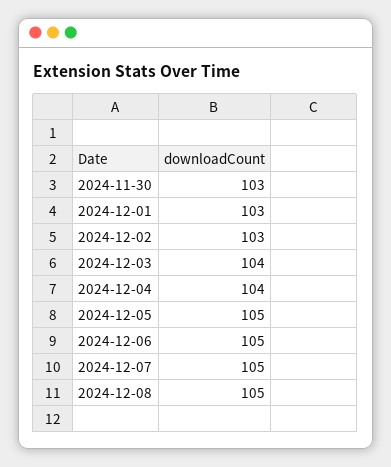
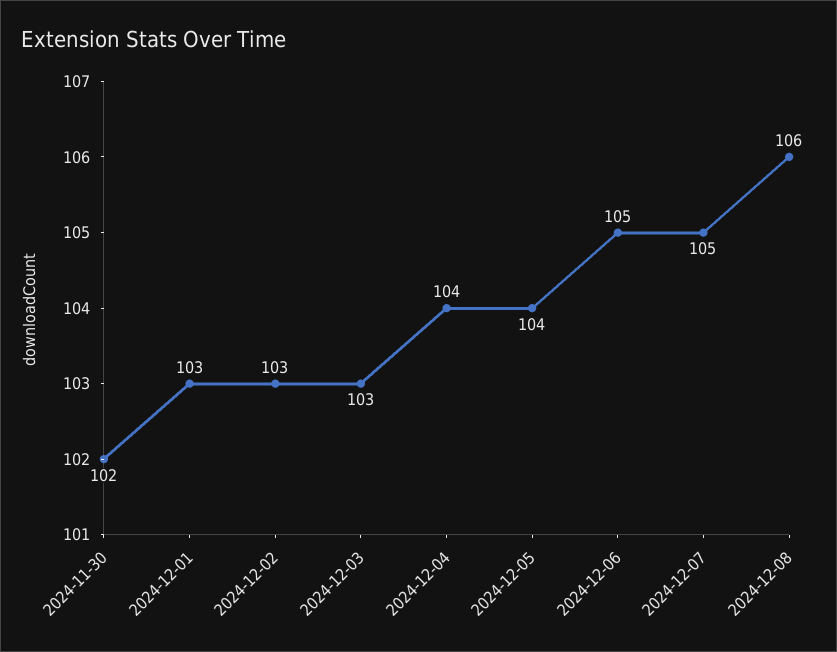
2024-11-30: 103 -> 102
2024-12-03: 104 -> 103
2024-12-05: 105 -> 104
2024-12-08: 105 -> 106

